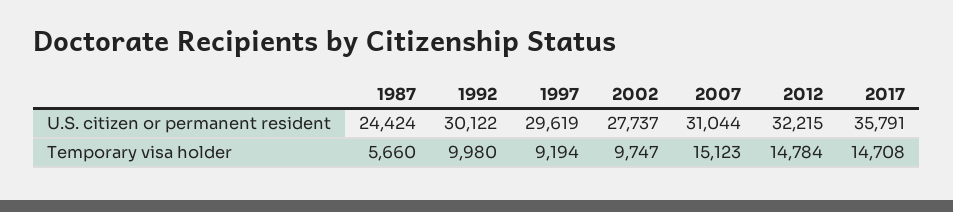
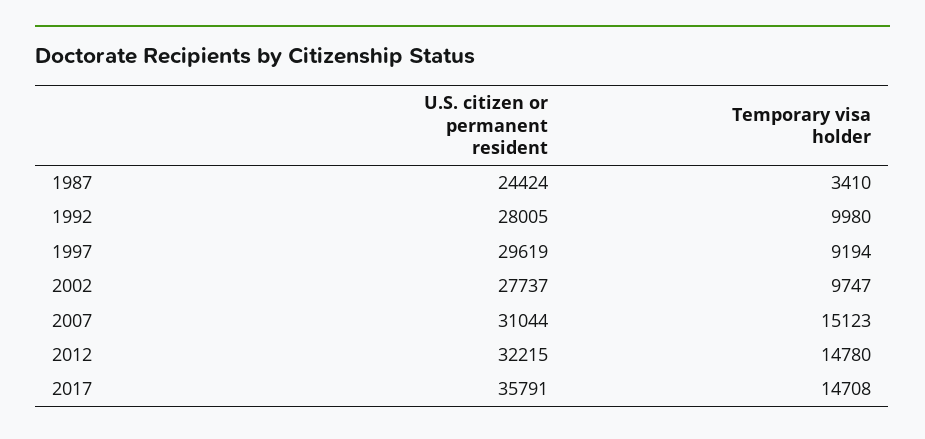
1992, U.S. citizen or permanent resident: 30122 -> 28005
1987, Temporary visa holder: 5660 -> 3410
2012, Temporary visa holder: 14784 -> 14780

